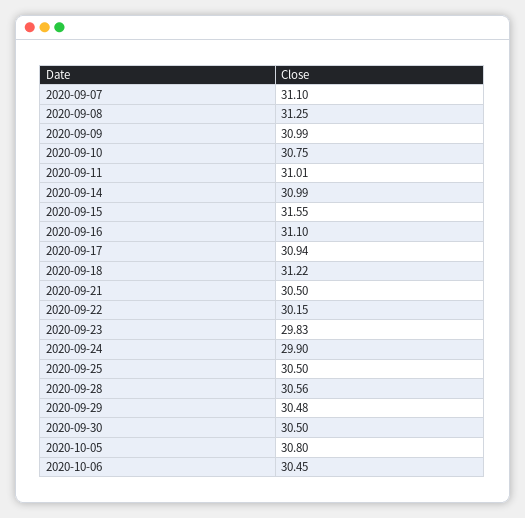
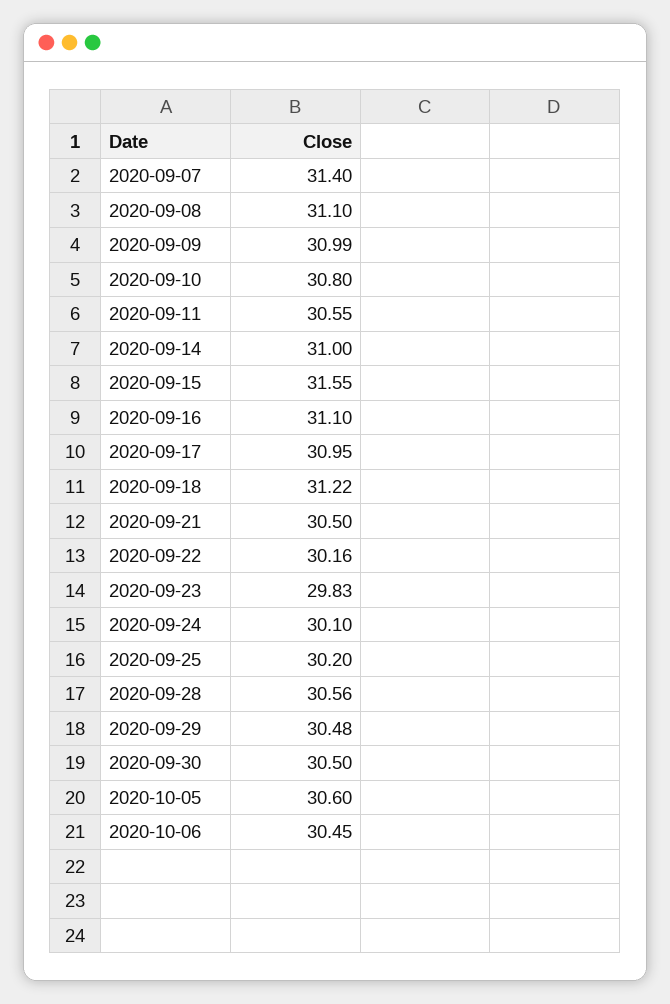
2020-09-07: 31.1 -> 31.4
2020-09-08: 31.25 -> 31.1
2020-09-10: 30.75 -> 30.8
2020-09-11: 31.01 -> 30.55
2020-09-14: 30.99 -> 31
2020-09-17: 30.94 -> 30.95
2020-09-22: 30.15 -> 30.16
2020-09-24: 29.9 -> 30.1
2020-09-25: 30.5 -> 30.2
2020-10-05: 30.8 -> 30.6

